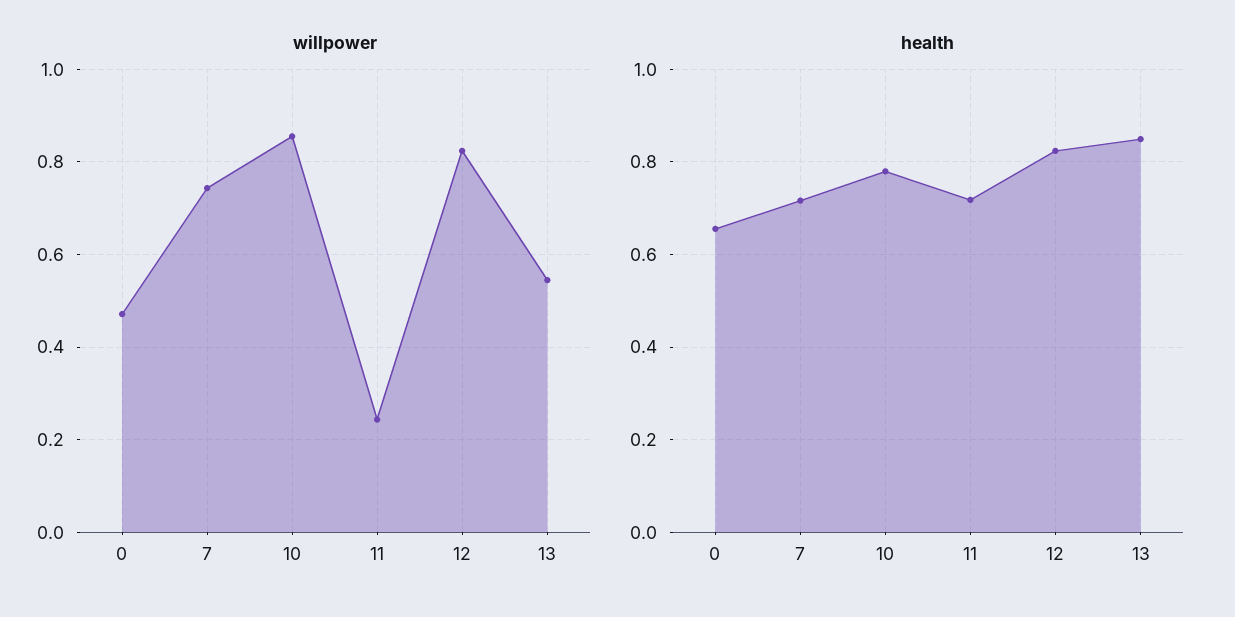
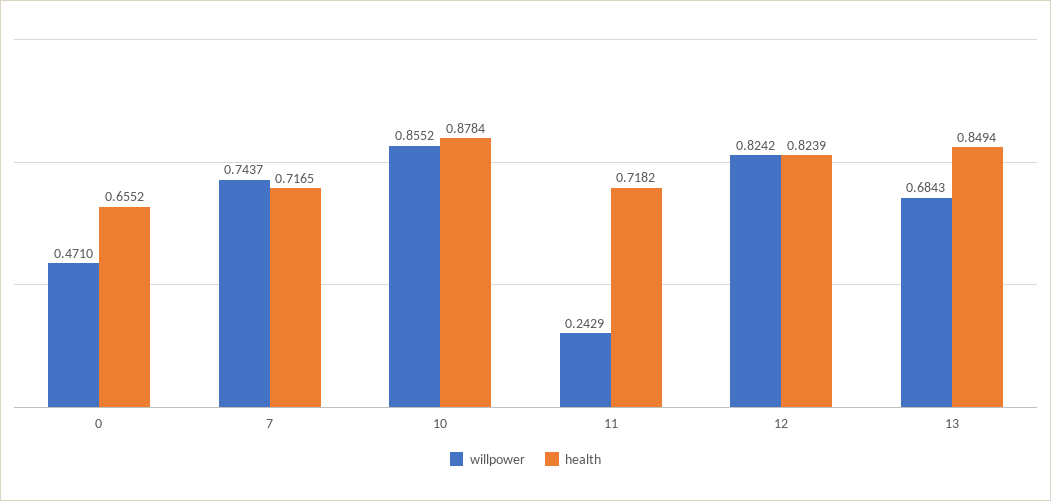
willpower, 13: 0.54 -> 0.6843
health, 10: 0.78 -> 0.8784

